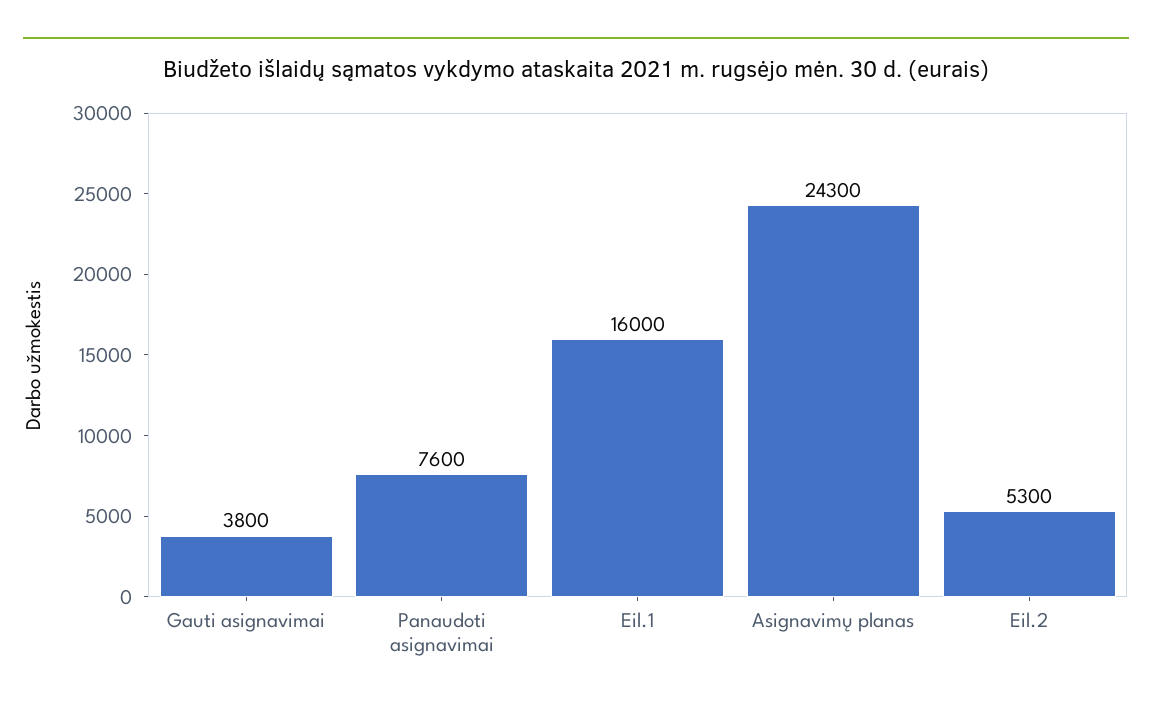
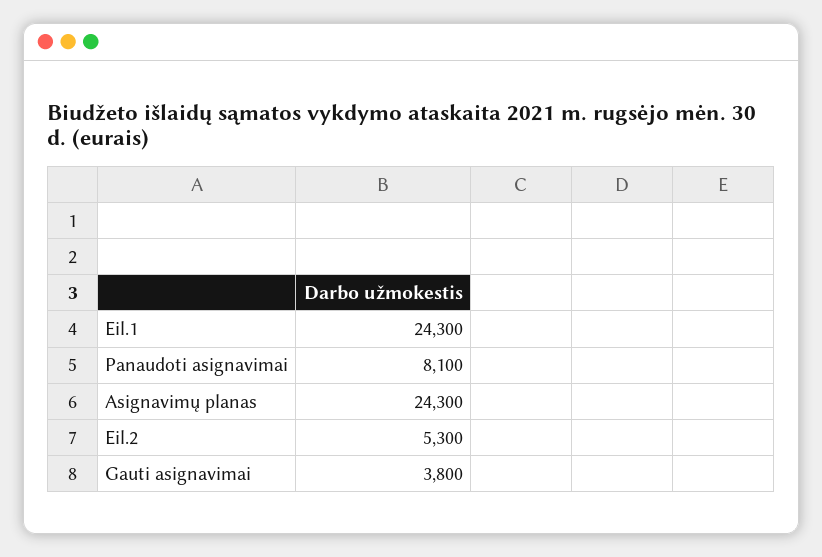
Panaudoti asignavimai: 7600 -> 8100
Eil.1: 16000 -> 24300

